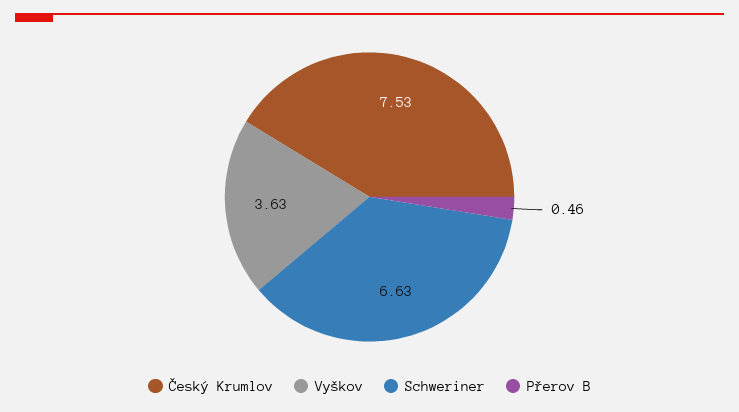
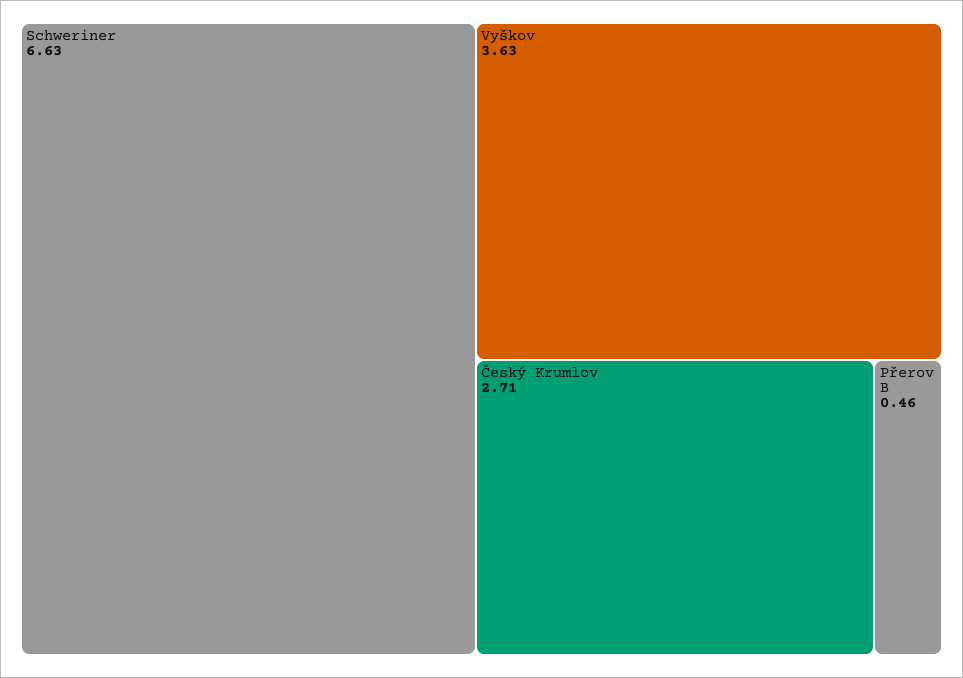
Český Krumlov: 7.53 -> 2.71

